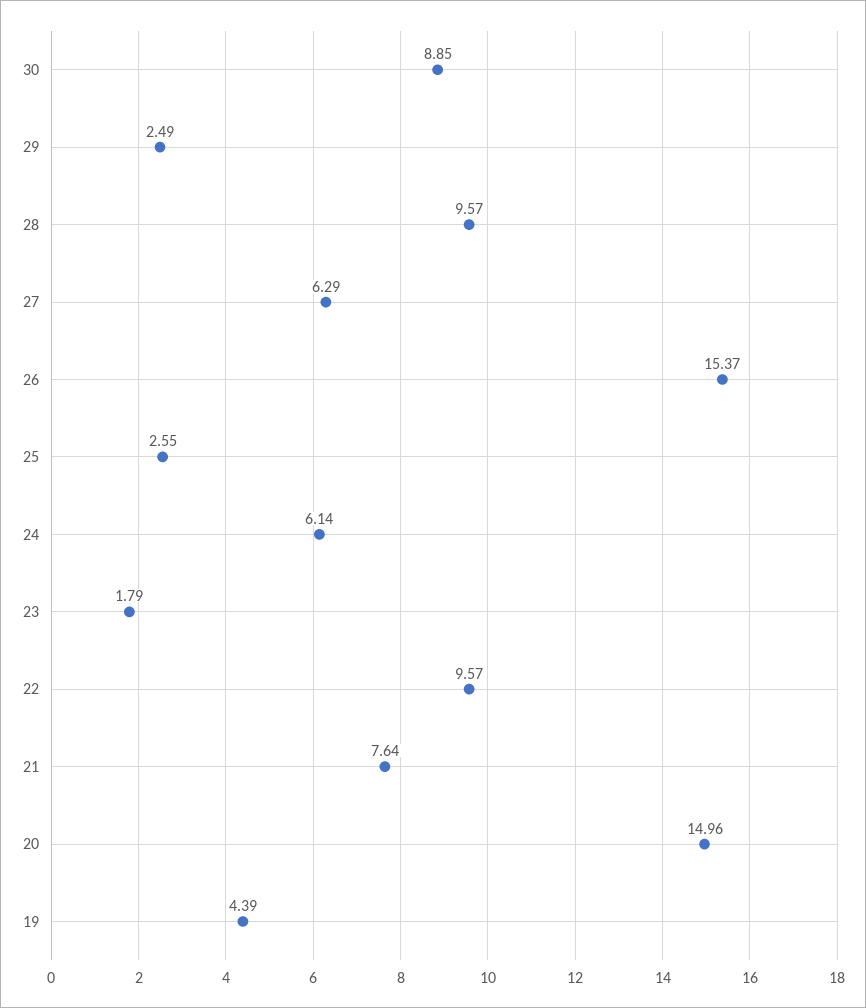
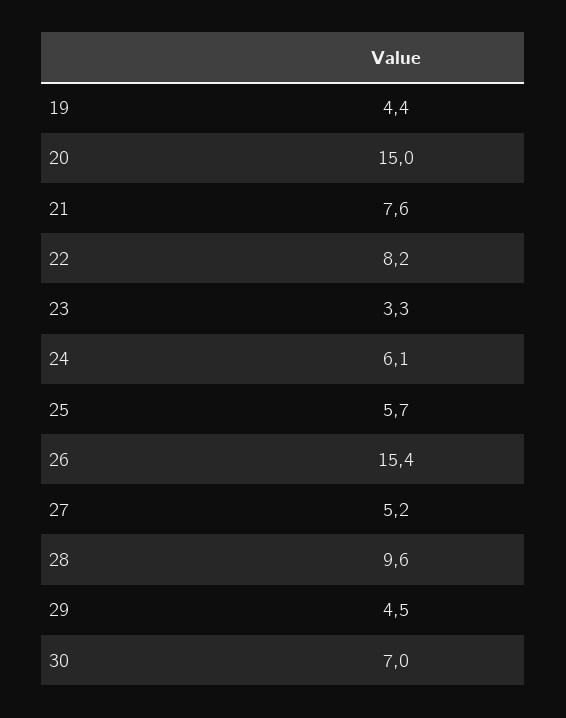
30: 8.85 -> 7
29: 2.49 -> 4.5
27: 6.29 -> 5.2
25: 2.55 -> 5.7
23: 1.79 -> 3.3
22: 9.57 -> 8.2

